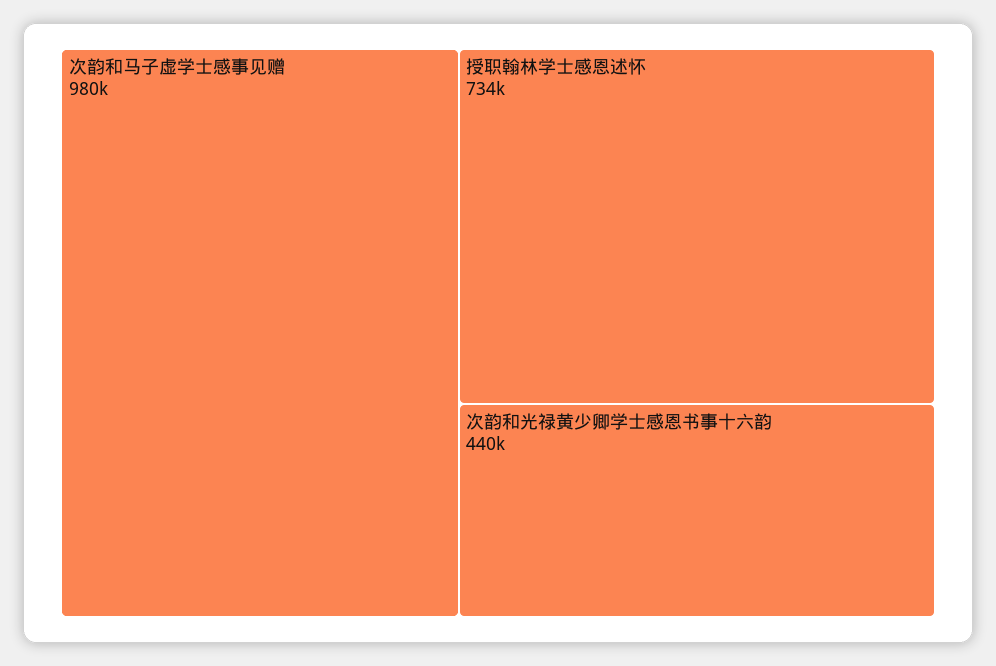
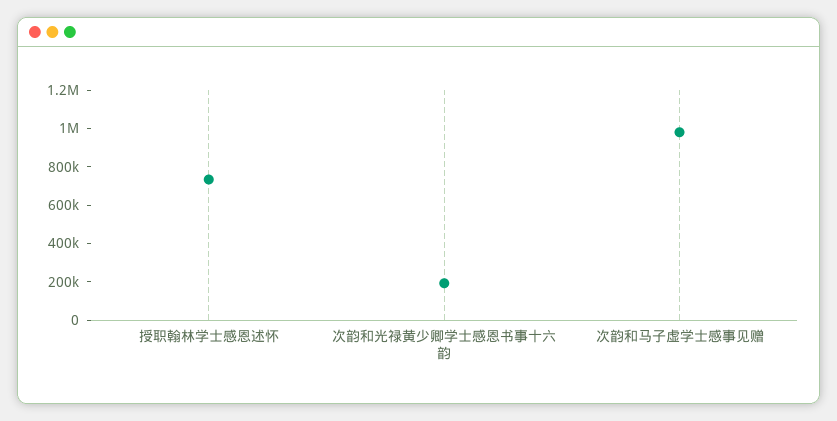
次韵和光禄黄少卿学士感恩书事十六韵: 440000 -> 200000

